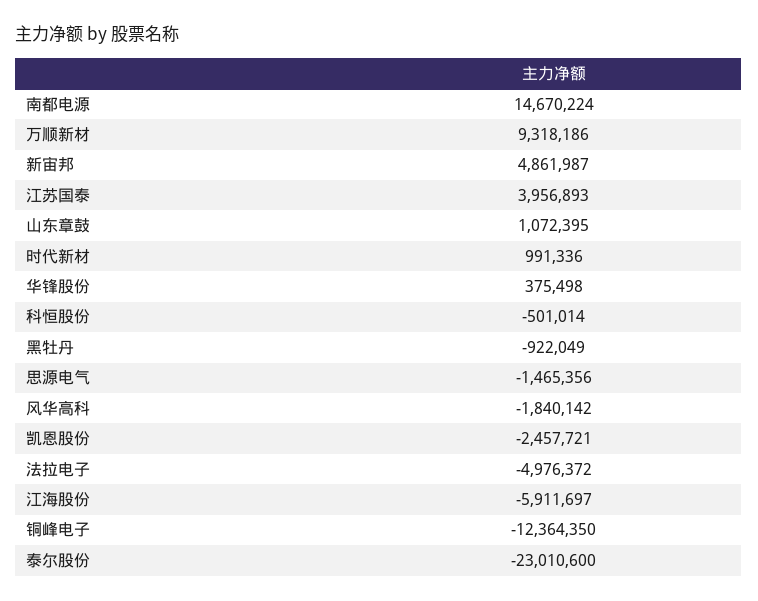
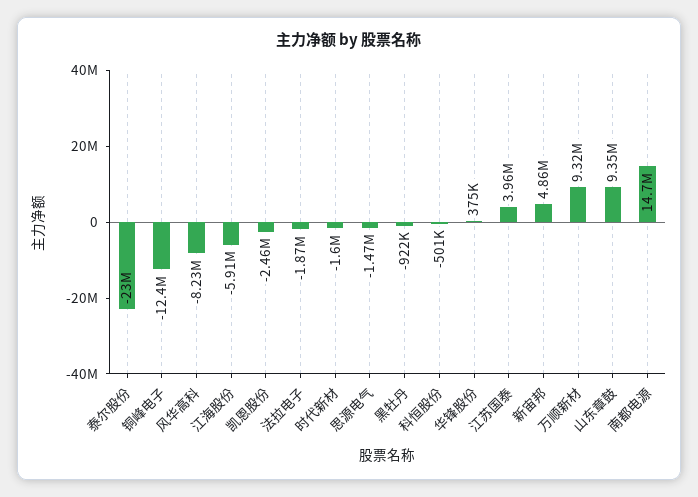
山东章鼓: 1072395 -> 9350000
时代新材: 991336 -> -1600000
风华高科: -1840142 -> -8230000
法拉电子: -4976372 -> -1870000

